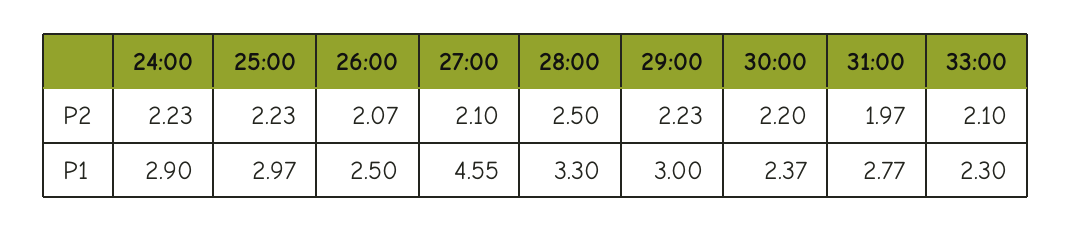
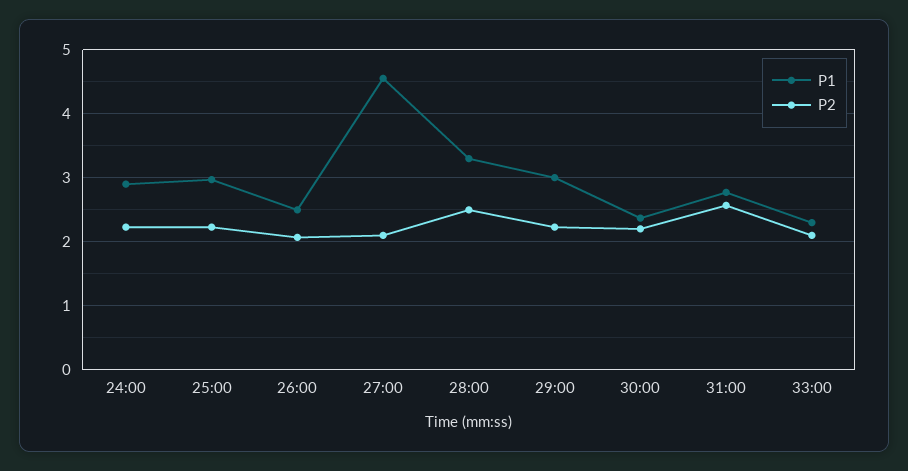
P2, 31:00: 1.97 -> 2.6

